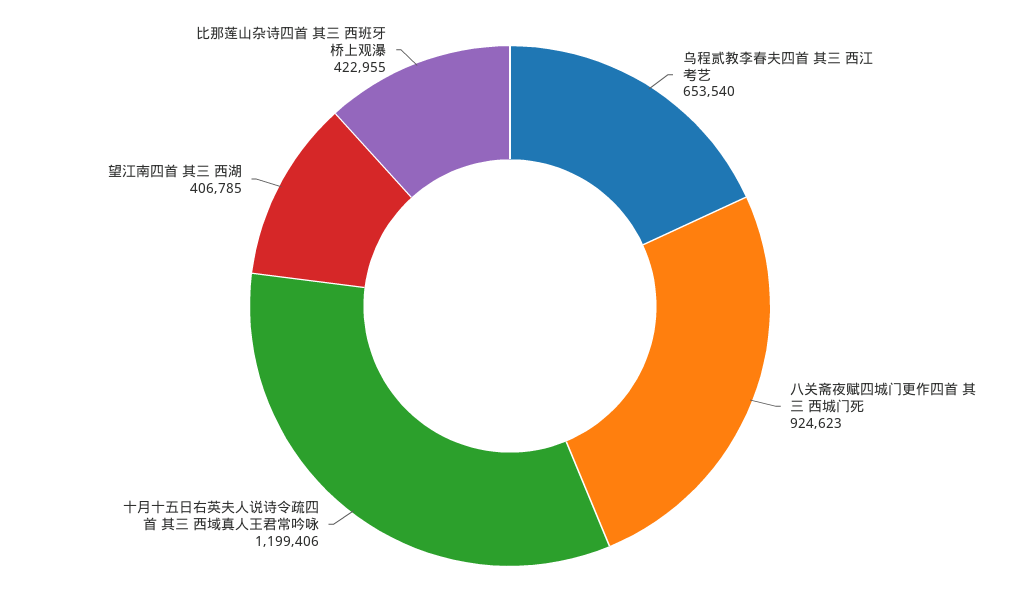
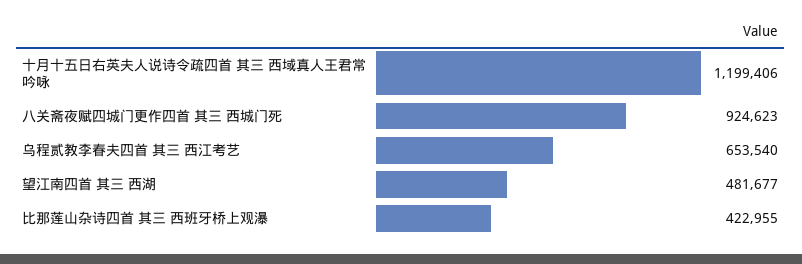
望江南四首 其三 西湖: 406785 -> 481677

